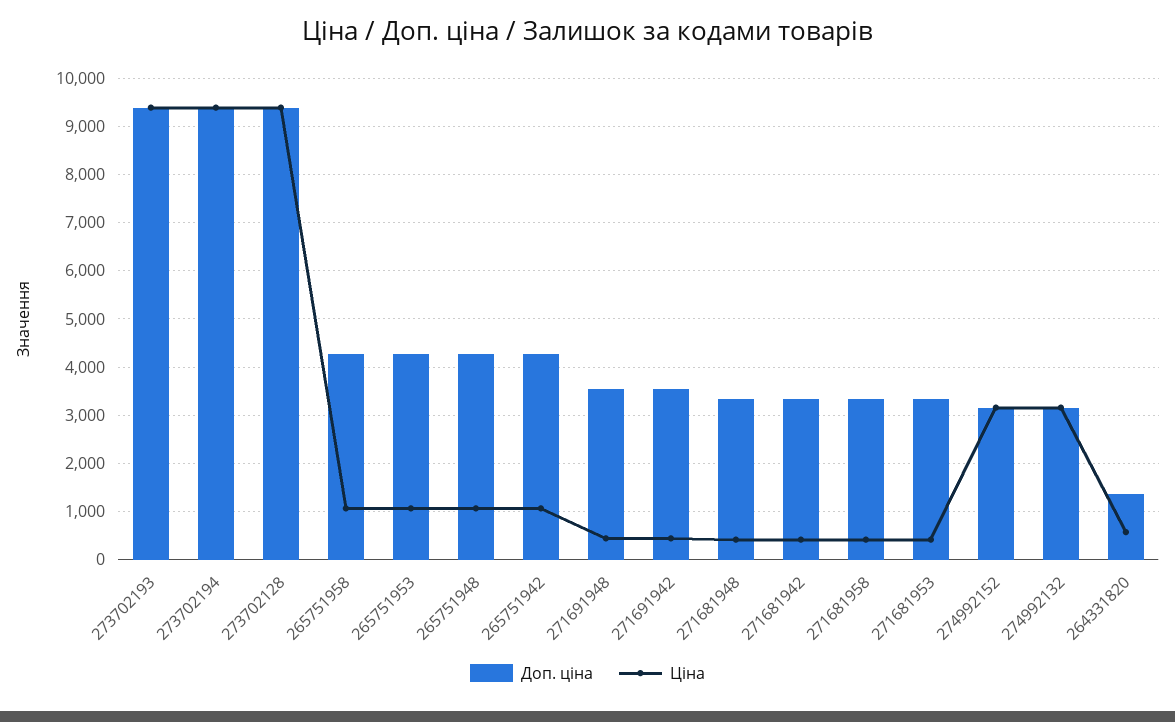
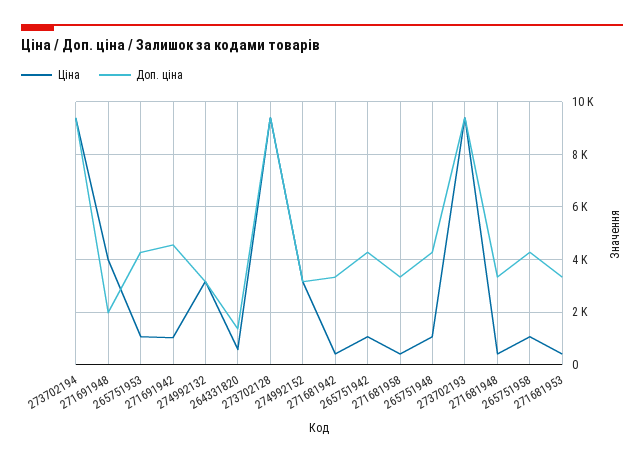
Доп. ціна, 271691948: 3600 -> 2000
Ціна, 271691948: 400 -> 4000
Доп. ціна, 271691942: 3600 -> 4500
Ціна, 271691942: 400 -> 1000

